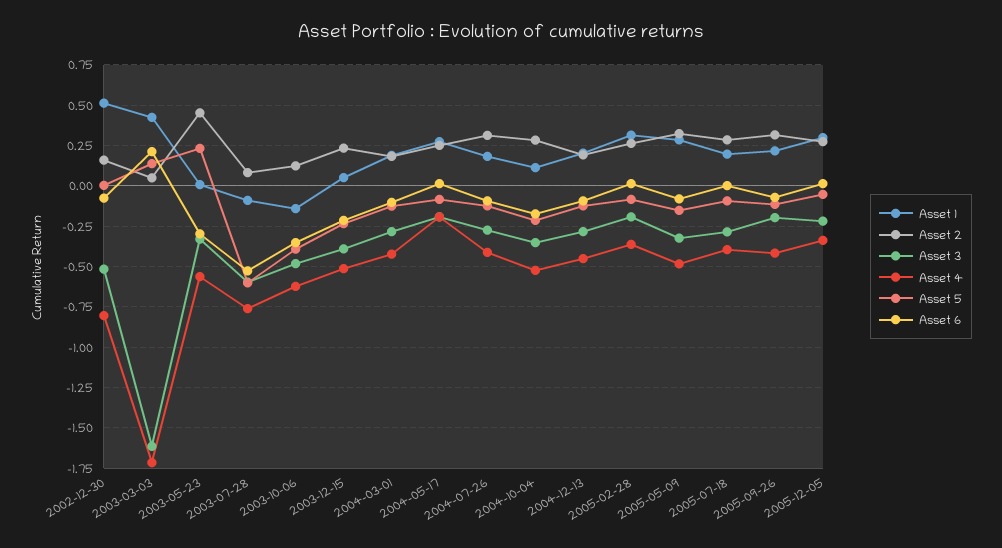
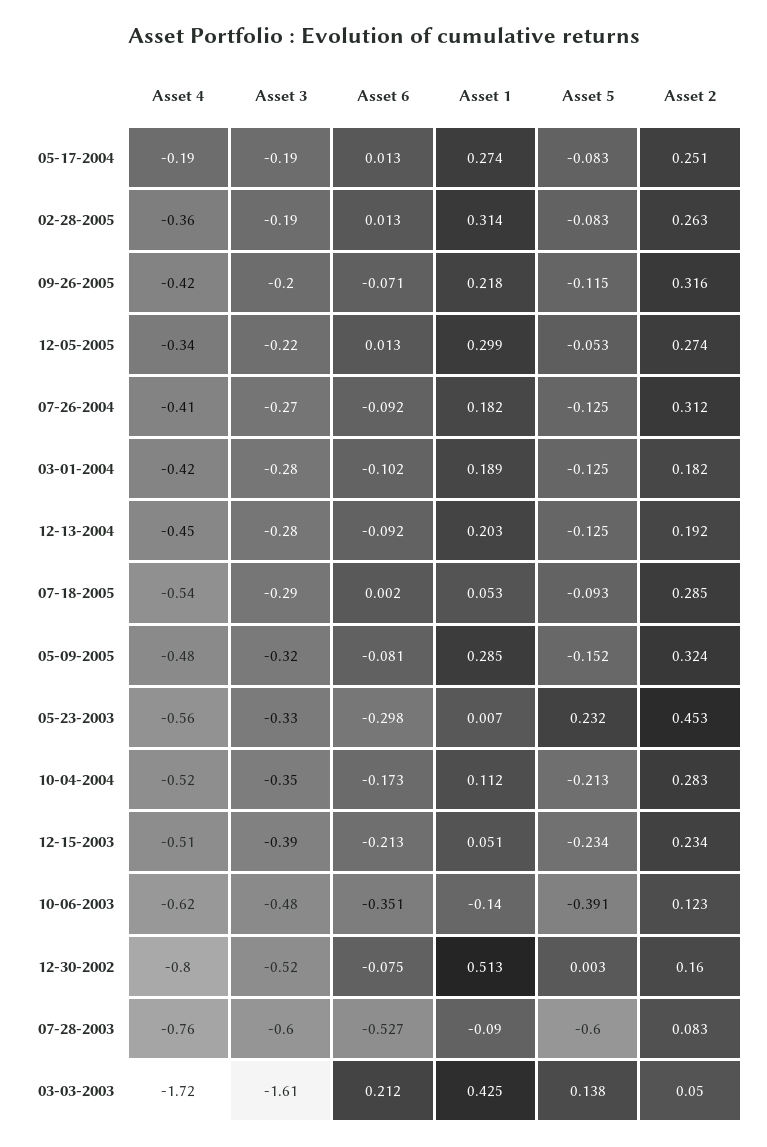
Asset 1, 2005-07-18: 0.2 -> 0.053
Asset 4, 2005-07-18: -0.4 -> -0.54

